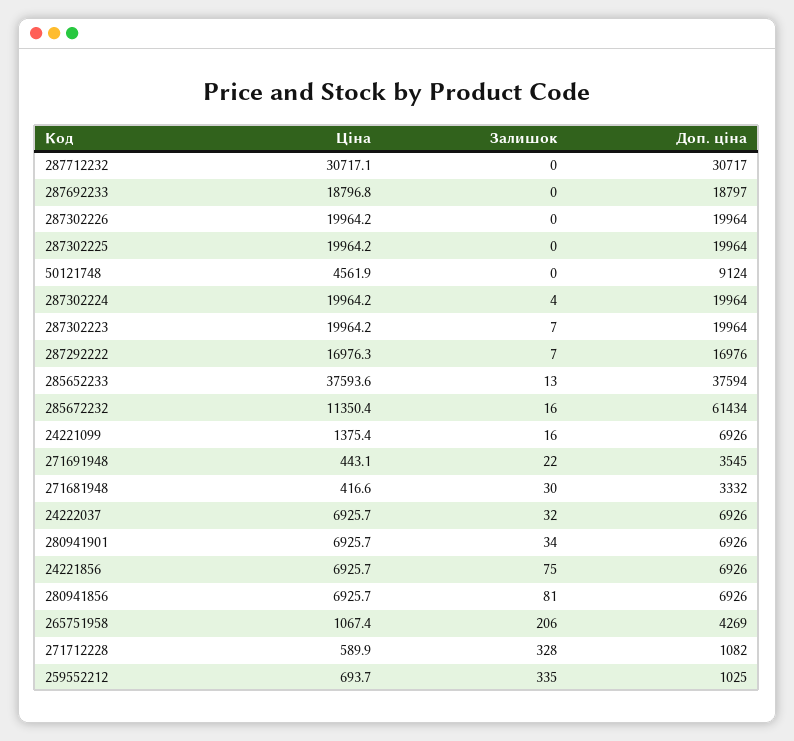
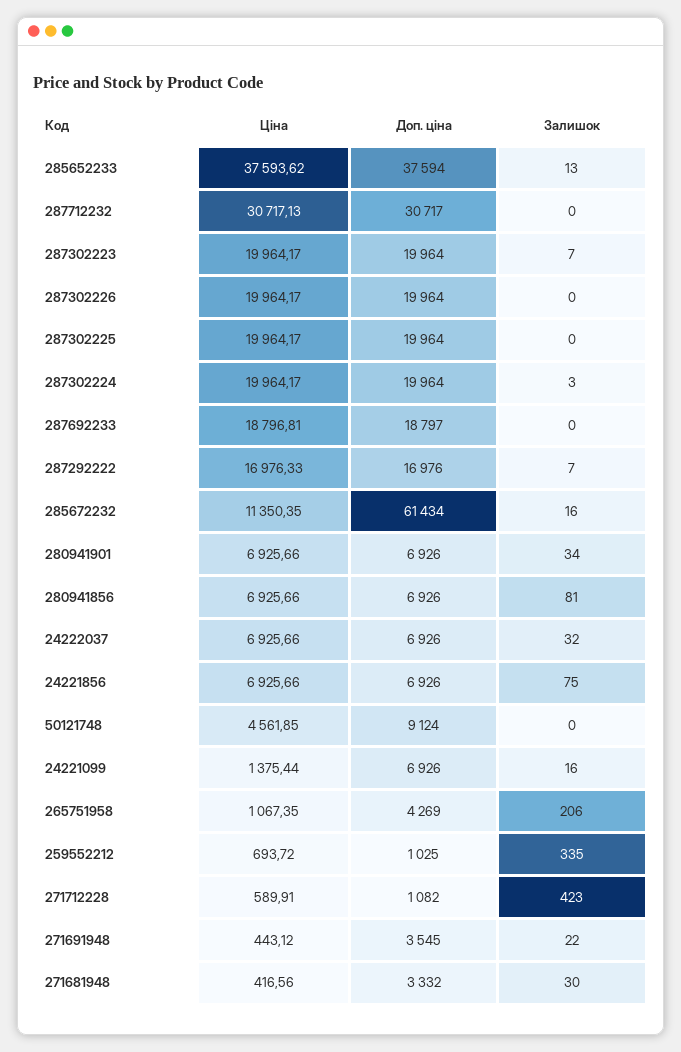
Залишок, 287302224: 4 -> 3
Залишок, 271712228: 328 -> 423

